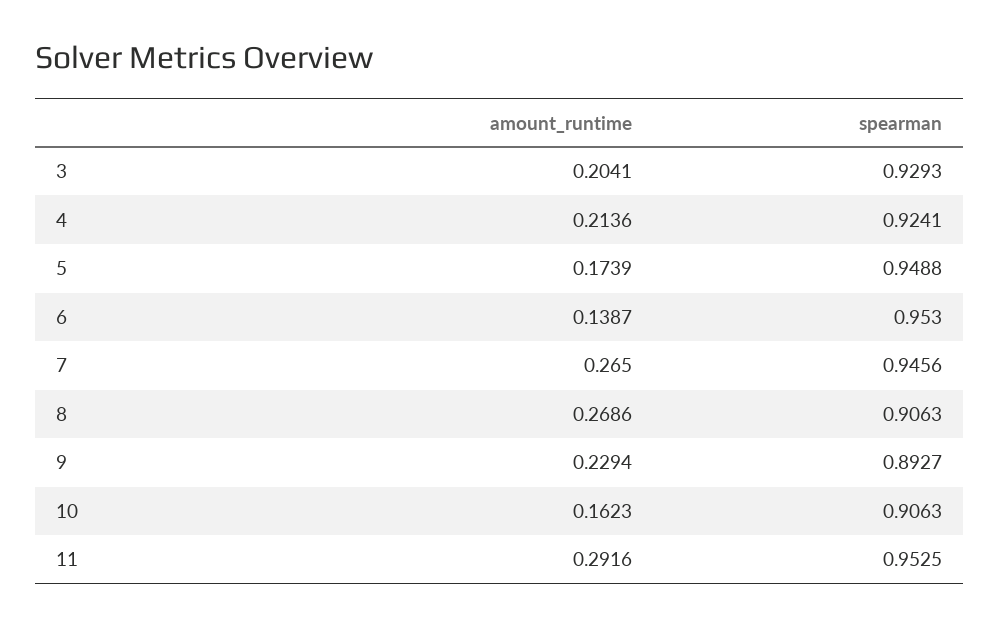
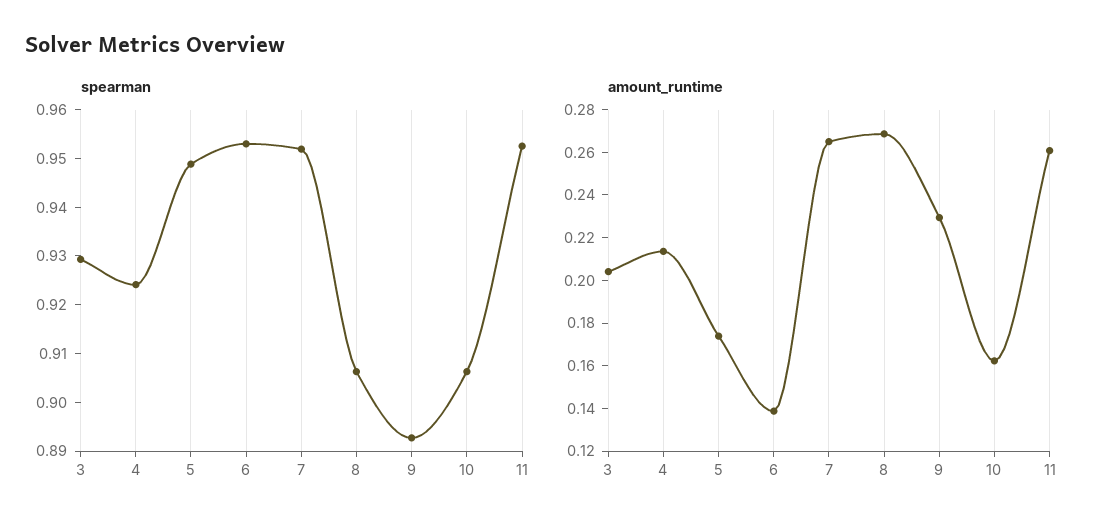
spearman, 7: 0.9456 -> 0.952
amount_runtime, 11: 0.2916 -> 0.26

